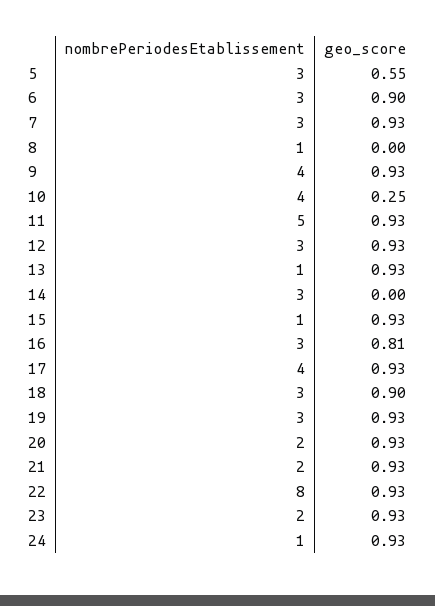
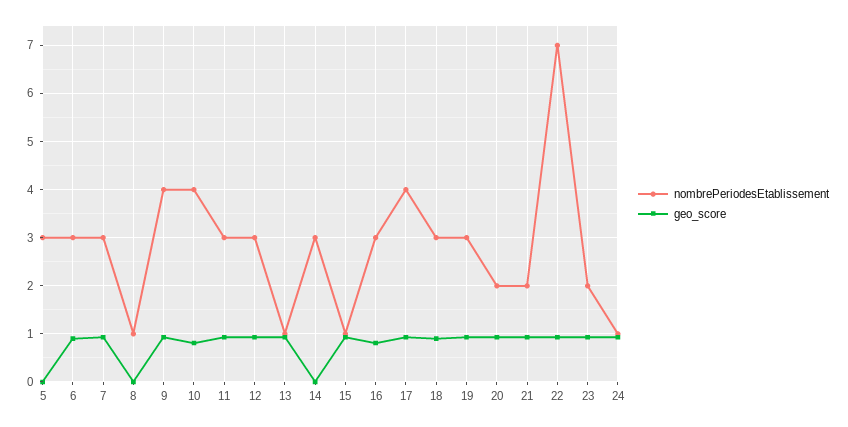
geo_score, 5: 0.55 -> 0
geo_score, 10: 0.25 -> 0.8
nombrePeriodesEtablissement, 11: 5 -> 3
nombrePeriodesEtablissement, 22: 8 -> 7

